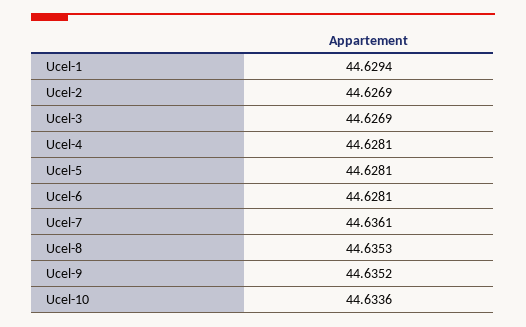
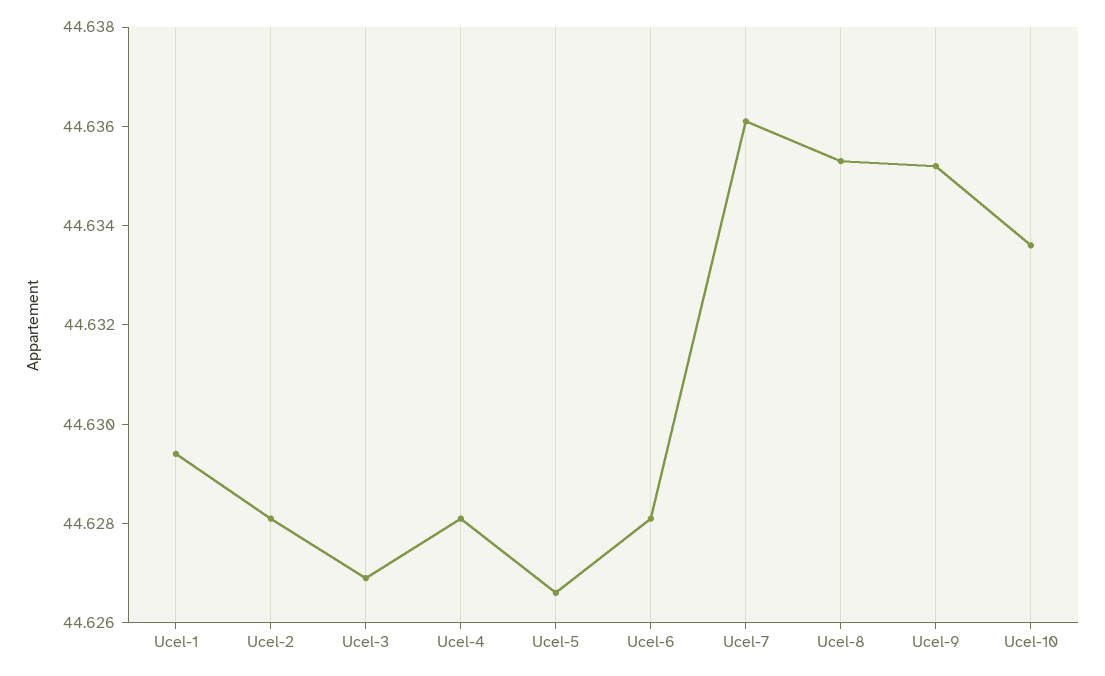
Ucel-2: 44.6269 -> 44.628
Ucel-5: 44.6281 -> 44.6265

